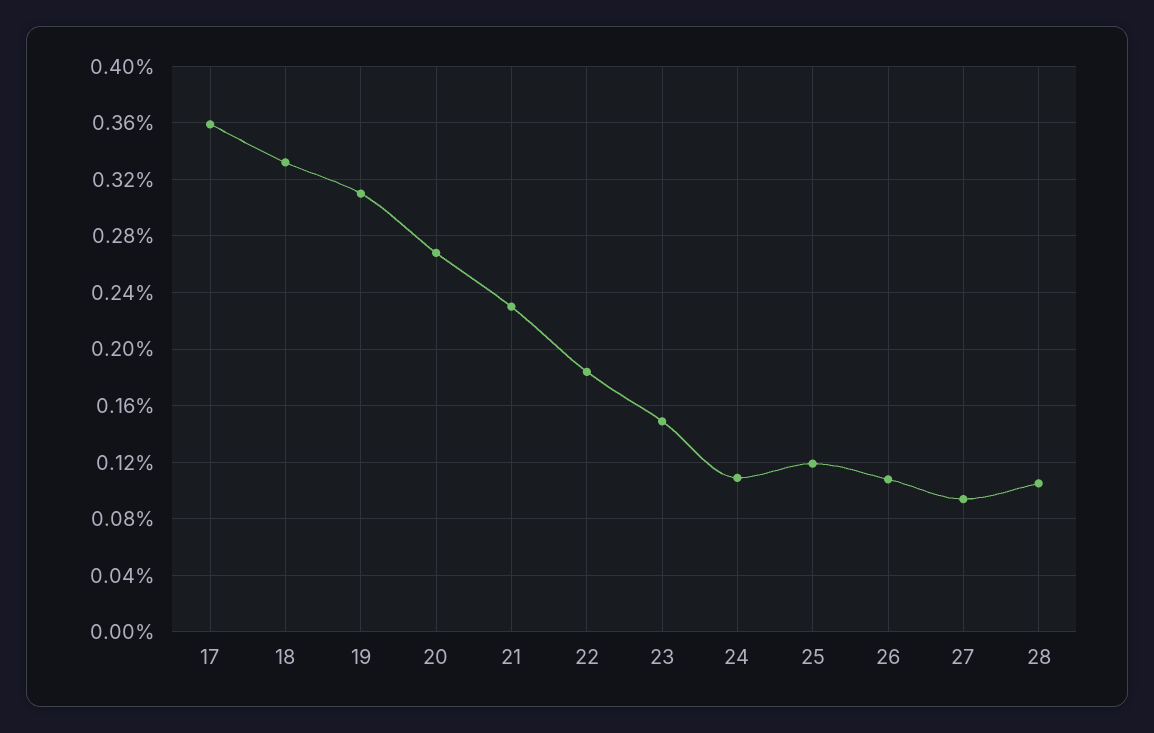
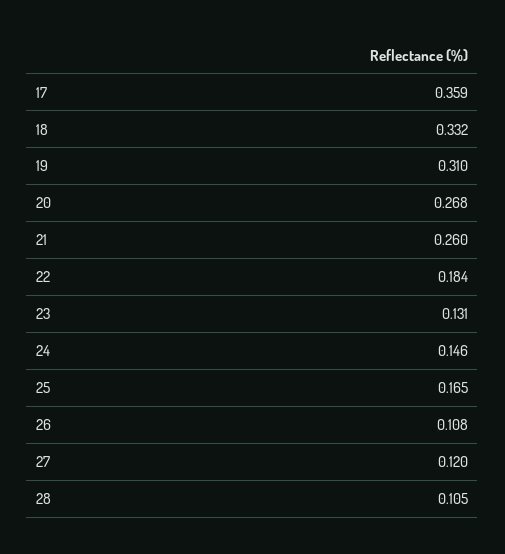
21: 0.23 -> 0.26
23: 0.15 -> 0.131
24: 0.11 -> 0.146
25: 0.12 -> 0.165
27: 0.095 -> 0.12

